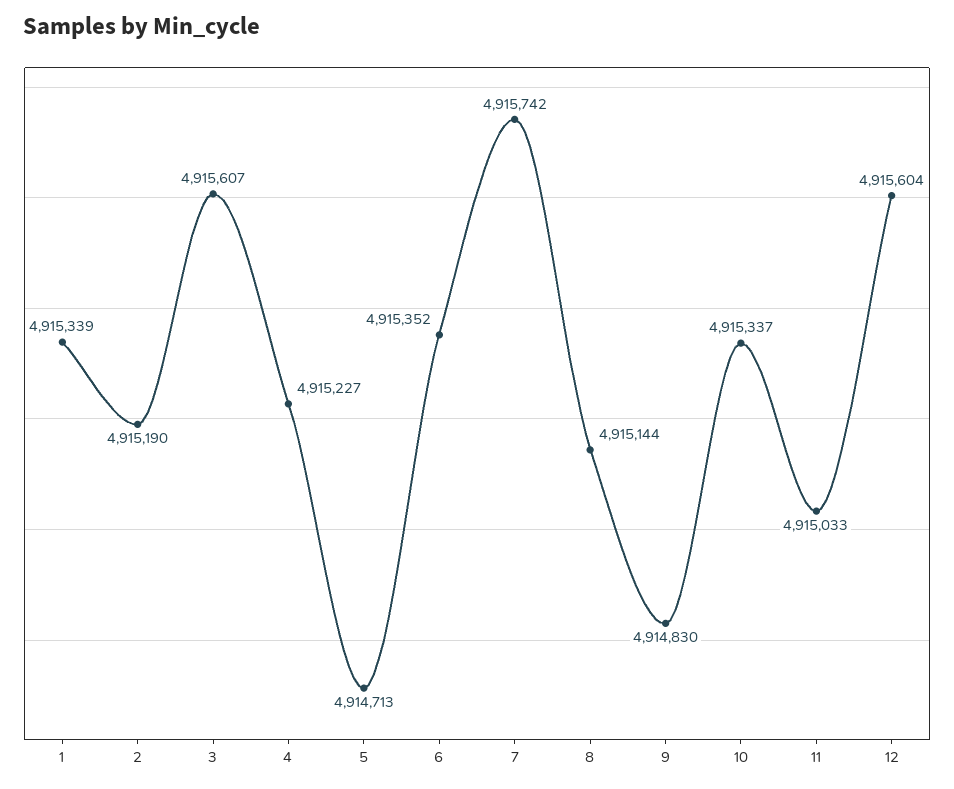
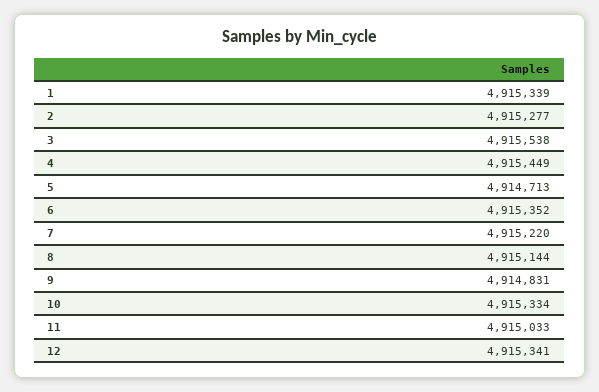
2: 4915190 -> 4915277
3: 4915607 -> 4915538
4: 4915227 -> 4915449
7: 4915742 -> 4915220
9: 4914830 -> 4914831
10: 4915337 -> 4915334
12: 4915604 -> 4915341

